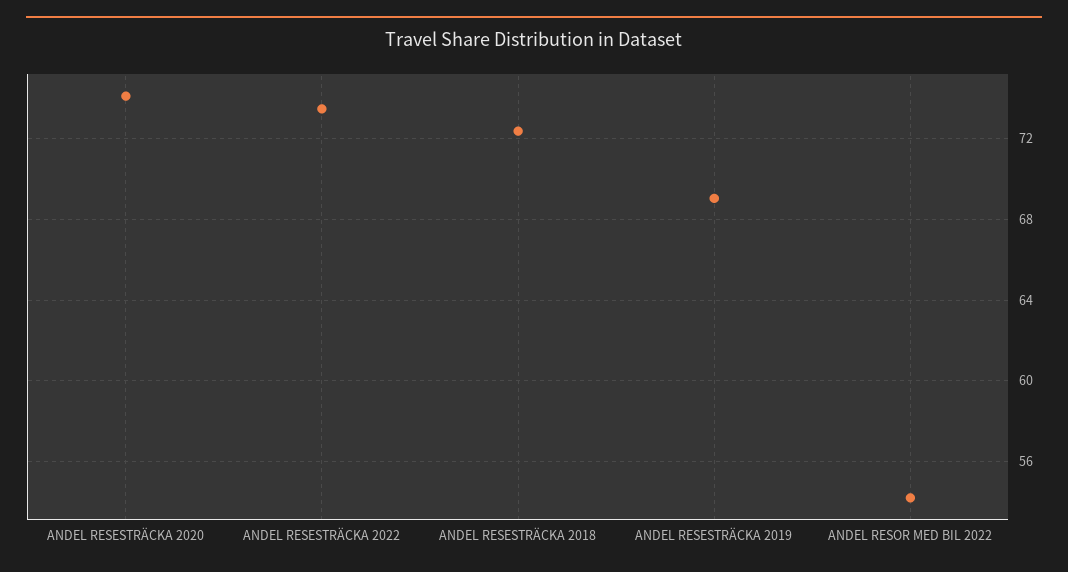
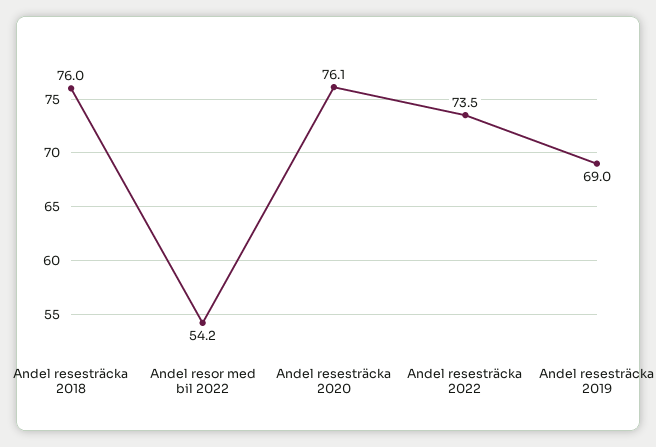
ANDEL RESESTRÄCKA 2020: 74 -> 76.1
ANDEL RESESTRÄCKA 2018: 72.5 -> 76

